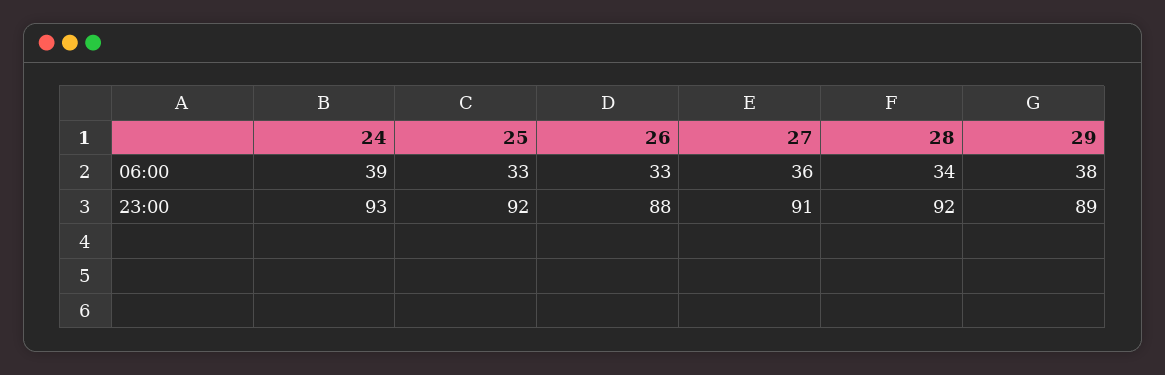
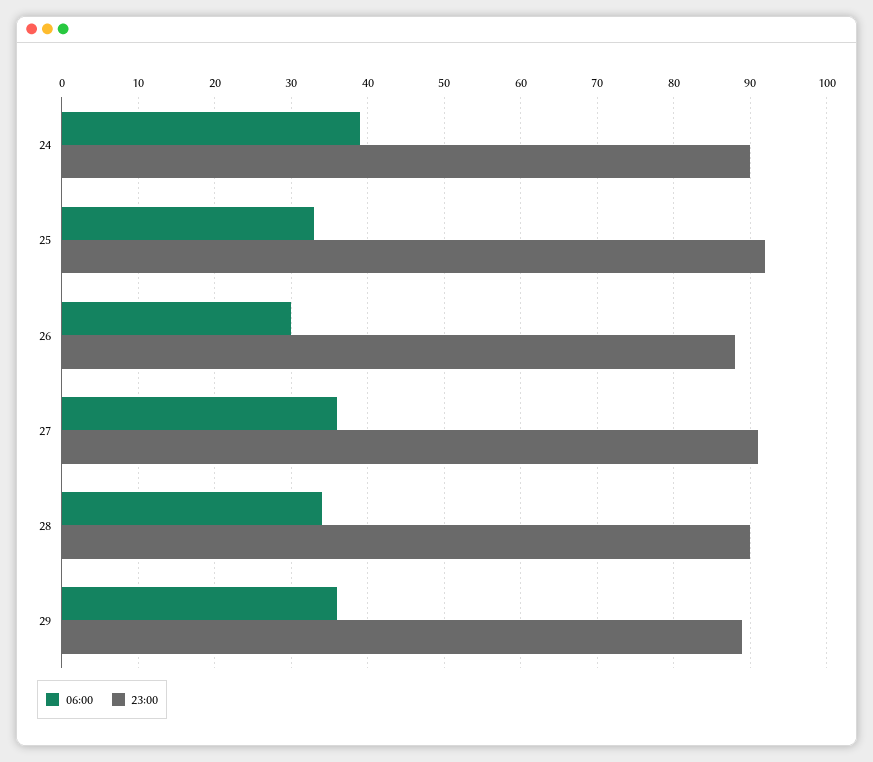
06:00, 26: 33 -> 30
06:00, 29: 38 -> 36
23:00, 24: 93 -> 90
23:00, 28: 92 -> 90

